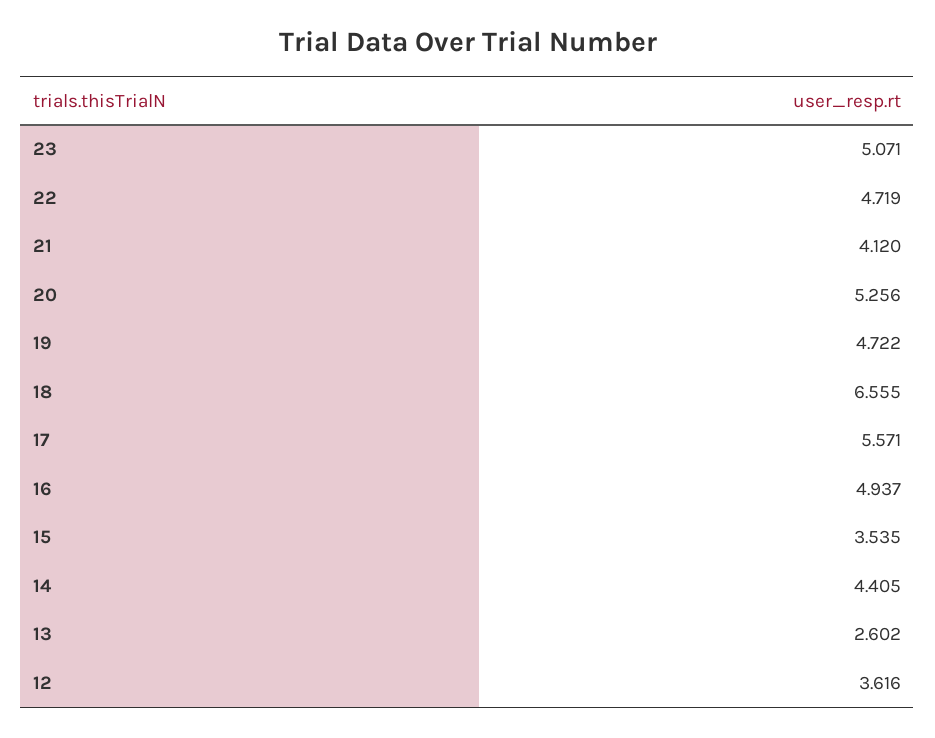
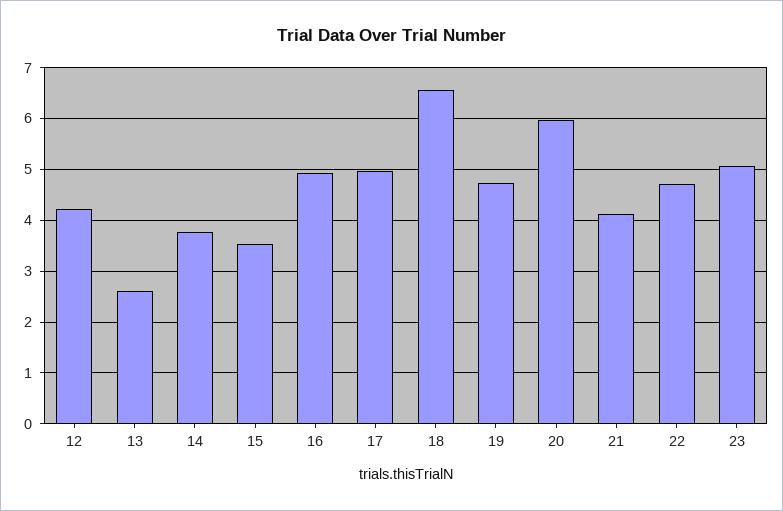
20: 5.256 -> 6
17: 5.571 -> 5
14: 4.405 -> 3.8
12: 3.616 -> 4.2

